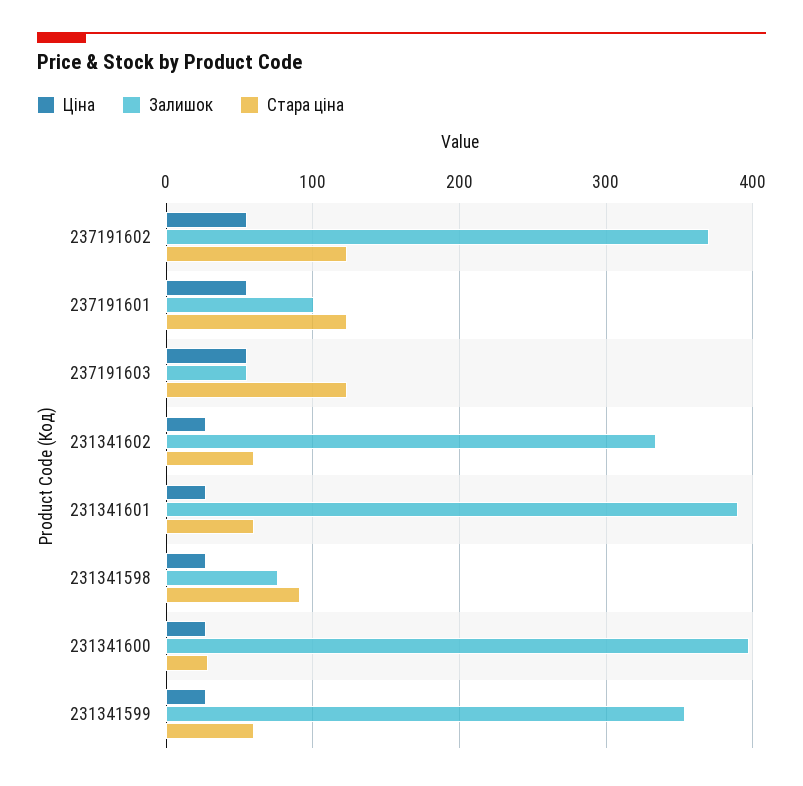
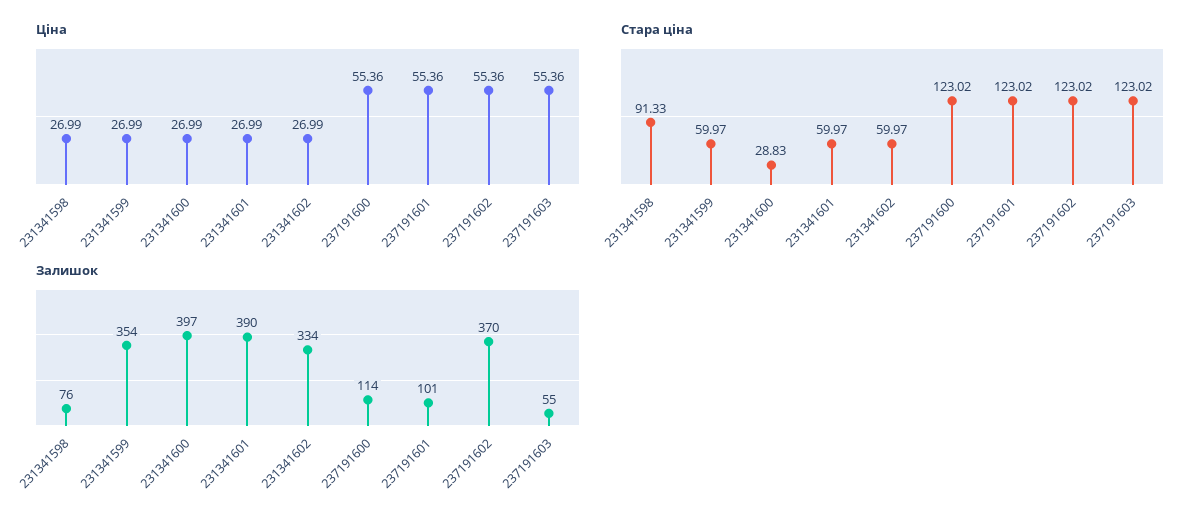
Ціна, 237191600: none -> 55.36
Стара ціна, 237191600: none -> 123.02
Залишок, 237191600: none -> 114

